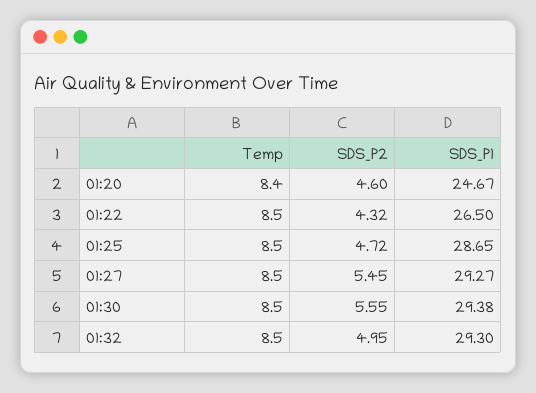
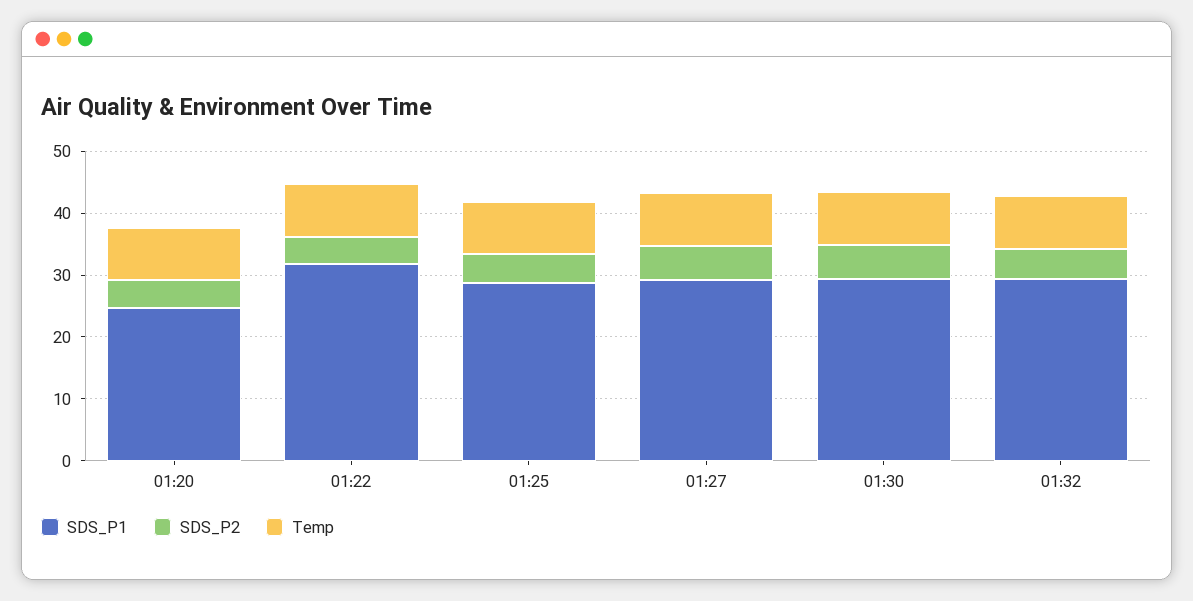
SDS_P1, 01:22: 26.5 -> 32

